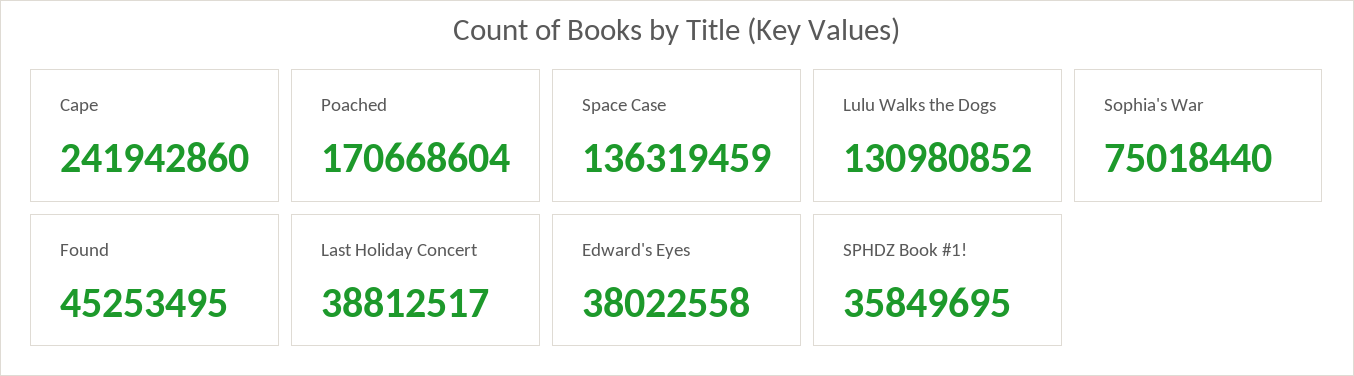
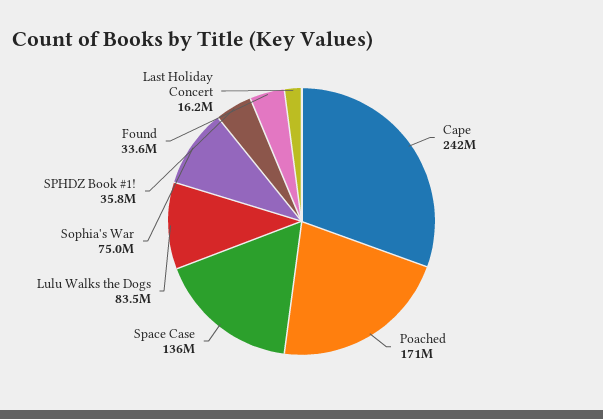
Lulu Walks the Dogs: 130980852 -> 83500000
Found: 45253495 -> 33600000
Last Holiday Concert: 38812517 -> 16200000
Edward's Eyes: 38022558 -> none

